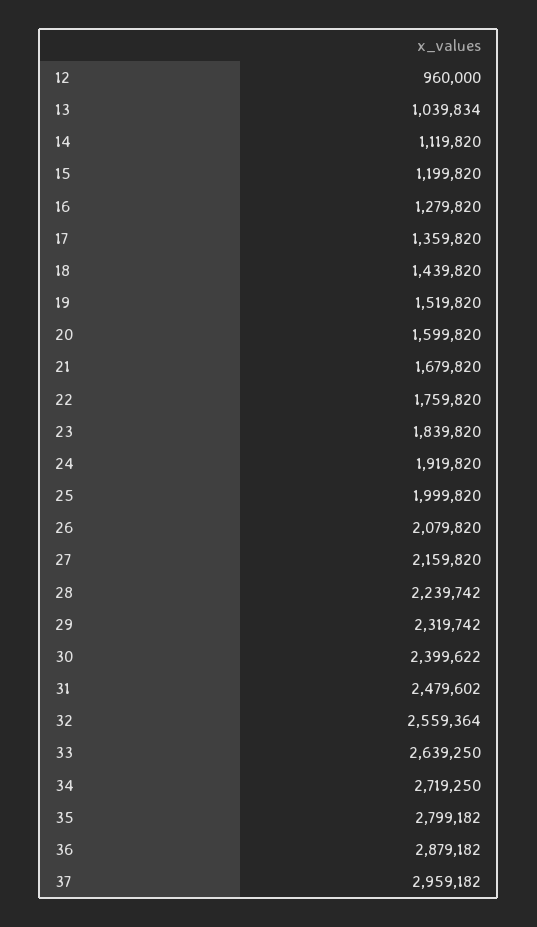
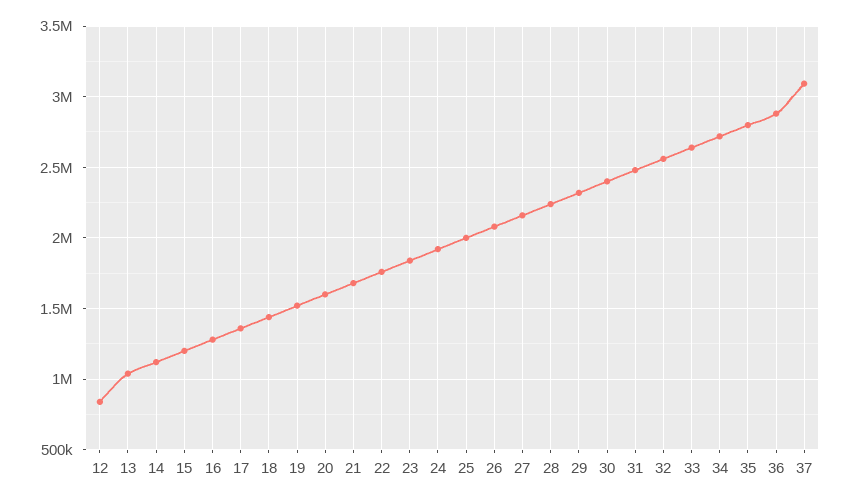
12: 960000 -> 850000
37: 2959182 -> 3100000

